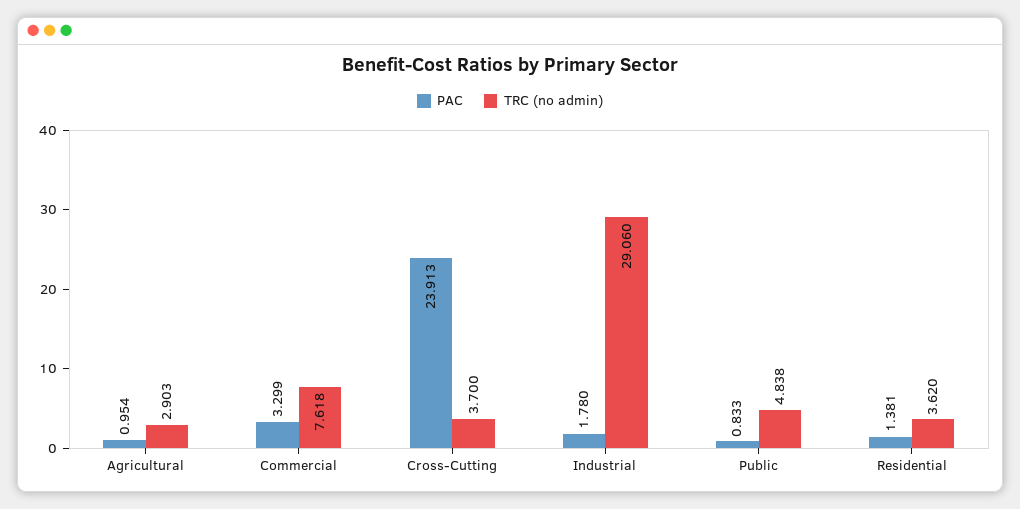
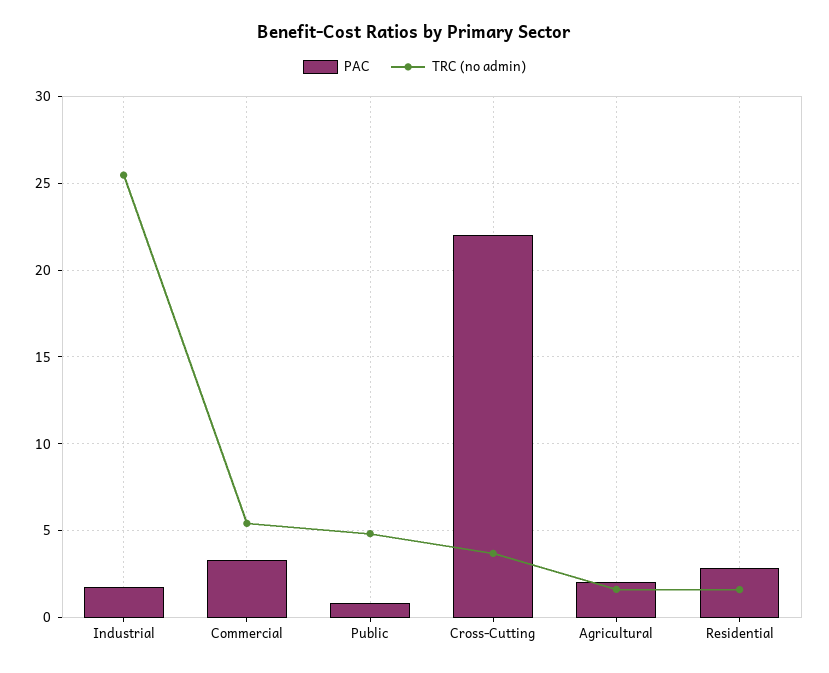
PAC, Agricultural: 0.954 -> 2
TRC (no admin), Agricultural: 2.903 -> 1.5
TRC (no admin), Commercial: 7.618 -> 5.5
PAC, Cross-Cutting: 23.913 -> 22
TRC (no admin), Industrial: 29.06 -> 25.5
PAC, Residential: 1.381 -> 3
TRC (no admin), Residential: 3.62 -> 1.5

